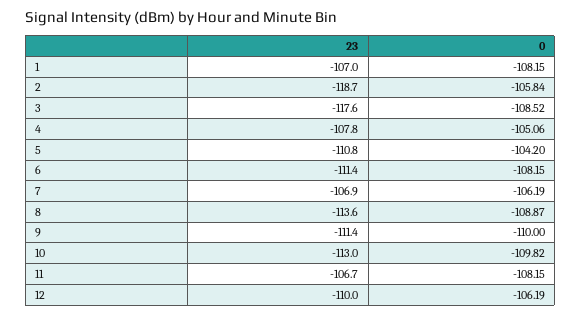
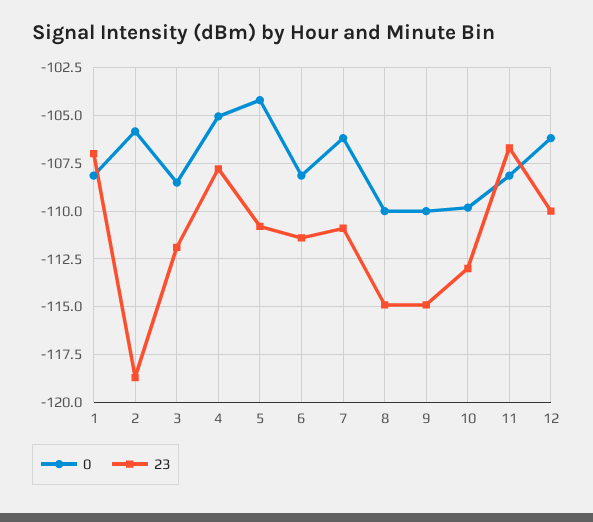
23, 3: -117.6 -> -112
23, 7: -106.9 -> -111
23, 8: -113.6 -> -115
0, 8: -108.87 -> -110
23, 9: -111.4 -> -115

